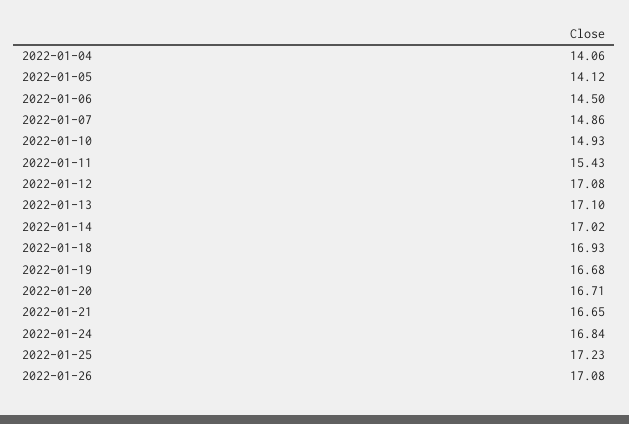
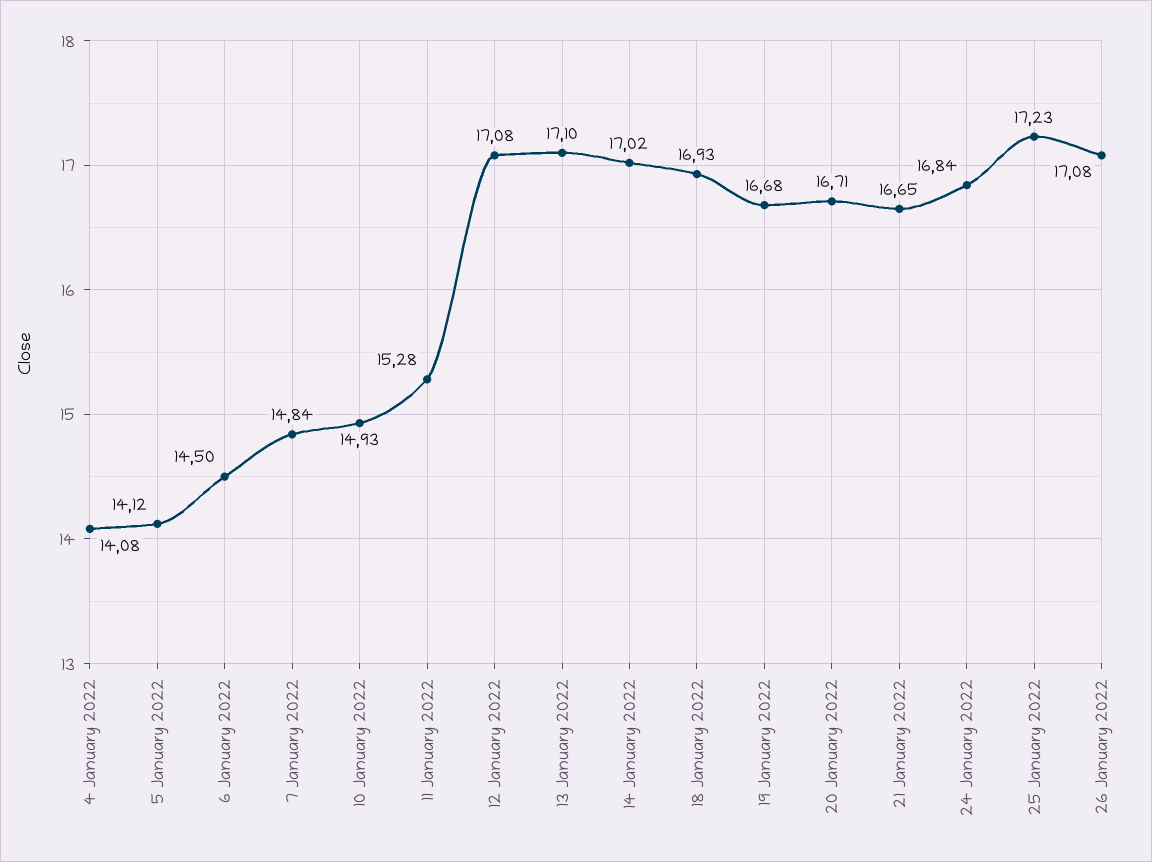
2022-01-04: 14.06 -> 14.08
2022-01-07: 14.86 -> 14.84
2022-01-11: 15.43 -> 15.28

